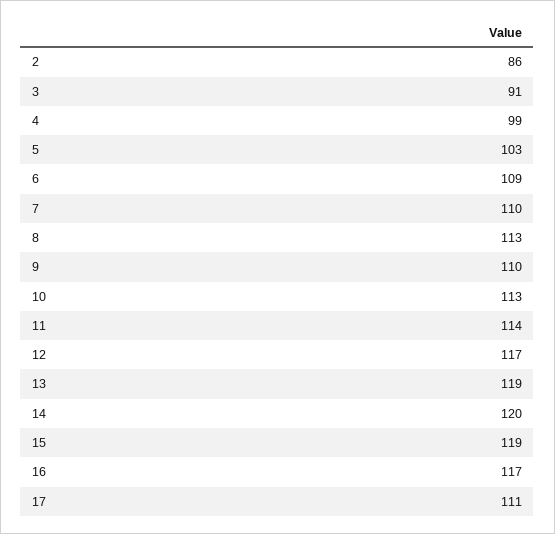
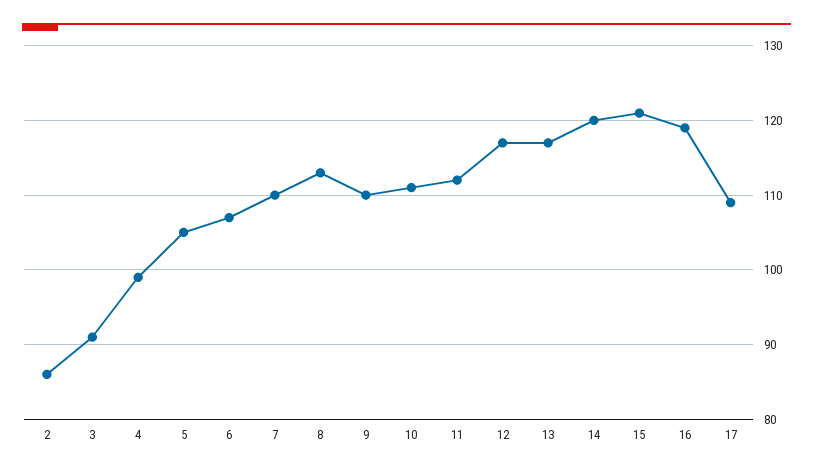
5: 103 -> 105
6: 109 -> 107
10: 113 -> 111
11: 114 -> 112
13: 119 -> 117
15: 119 -> 121
16: 117 -> 119
17: 111 -> 109

